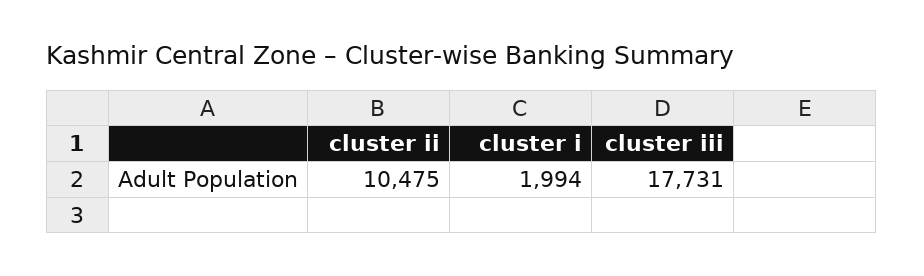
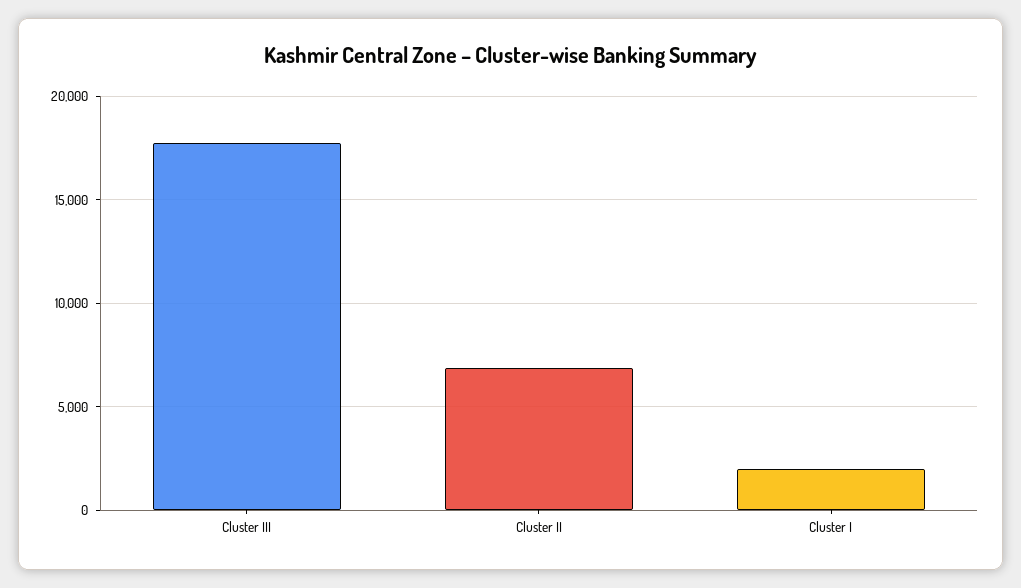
cluster ii: 10475 -> 7000

